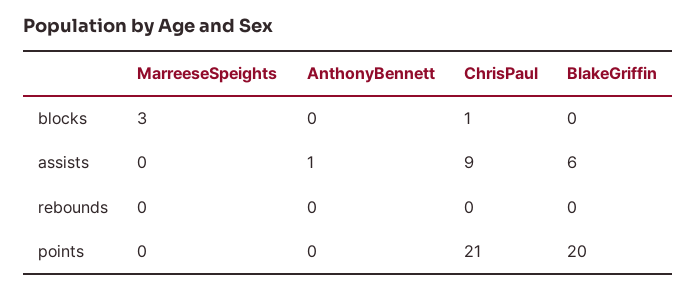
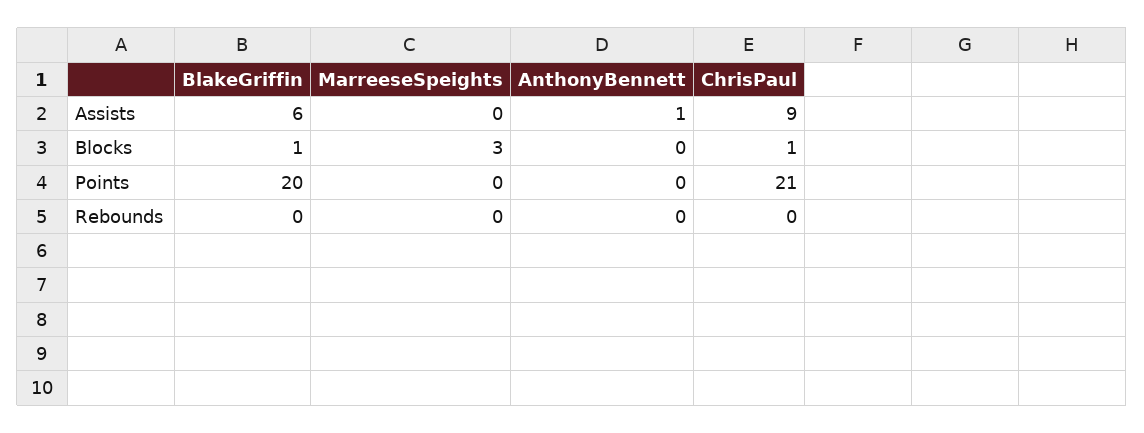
BlakeGriffin, blocks: 0 -> 1

